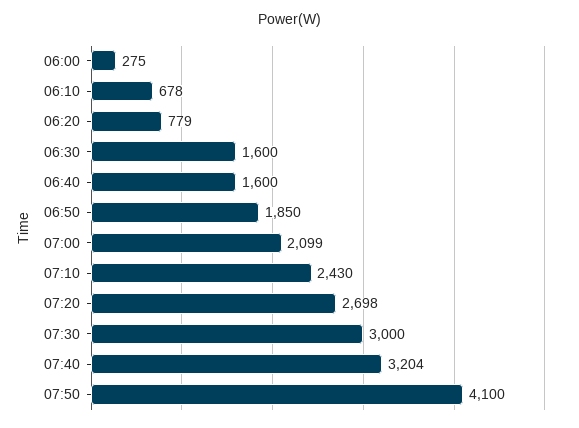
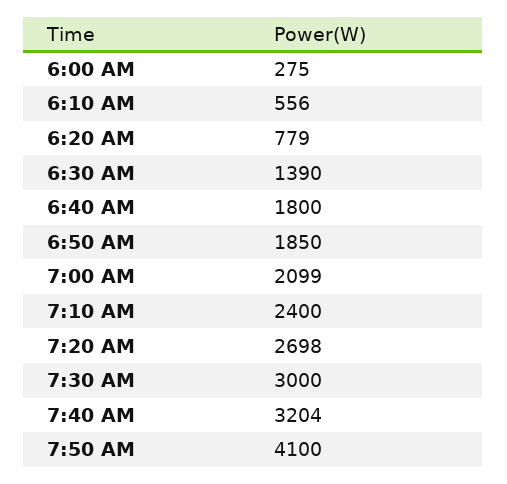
06:10: 678 -> 556
06:30: 1600 -> 1390
06:40: 1600 -> 1800
07:10: 2430 -> 2400

